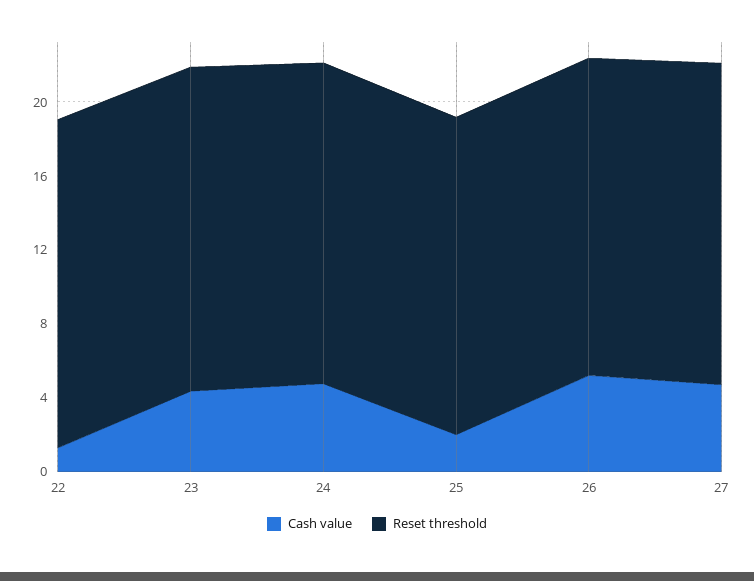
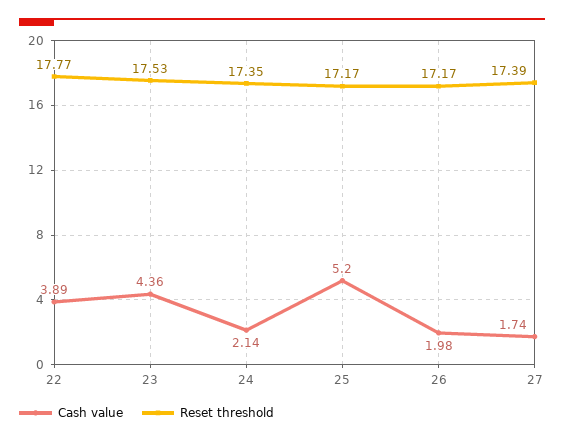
Cash value, 22: 1 -> 3.89
Cash value, 24: 5 -> 2.14
Cash value, 25: 2 -> 5.2
Cash value, 26: 5 -> 1.98
Cash value, 27: 5 -> 1.74

